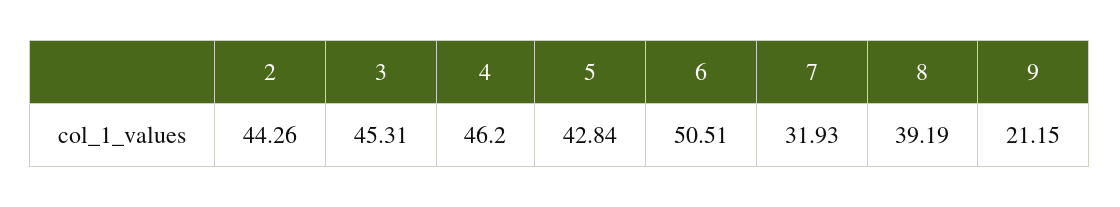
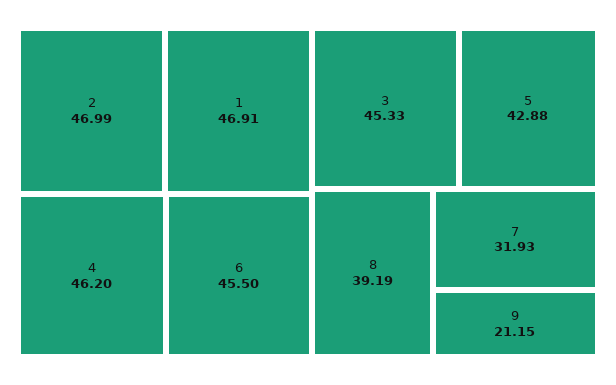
2: 44.26 -> 46.99
3: 45.31 -> 45.33
5: 42.84 -> 42.88
6: 50.51 -> 45.5
1: none -> 46.91

